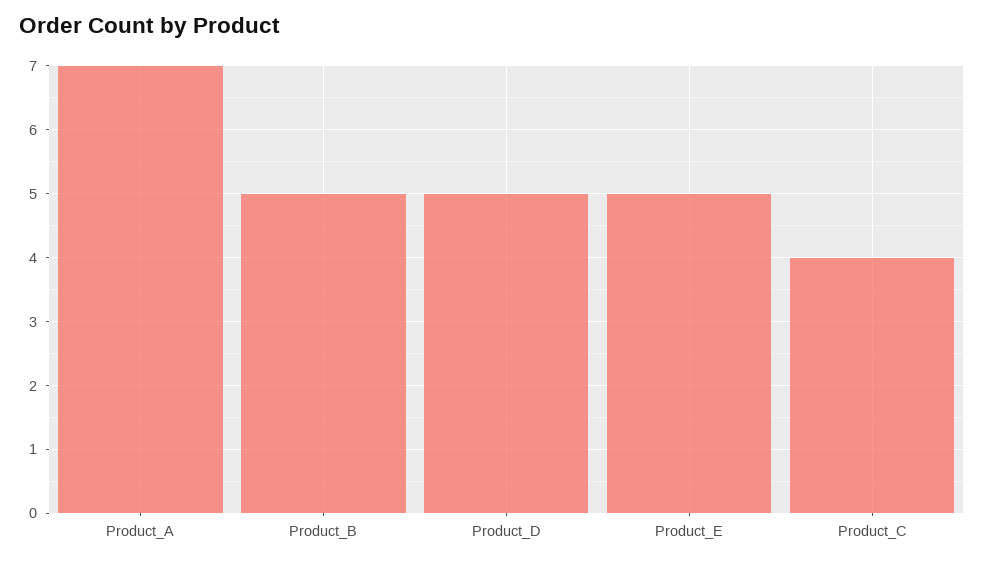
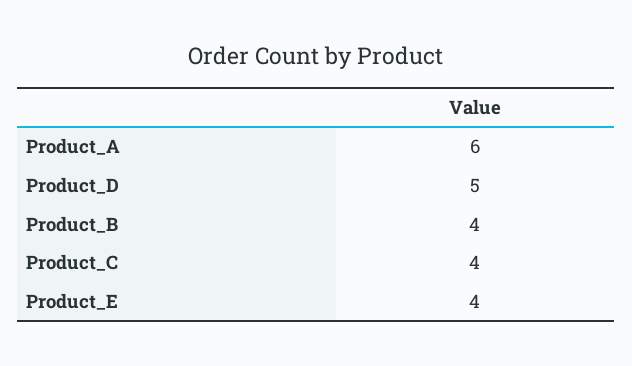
Product_A: 7 -> 6
Product_B: 5 -> 4
Product_E: 5 -> 4

